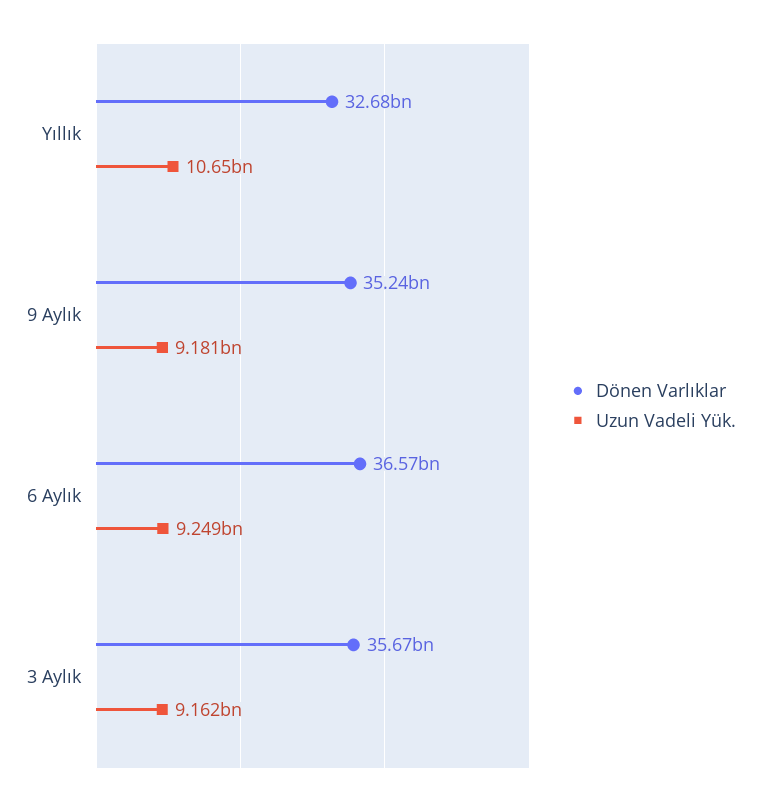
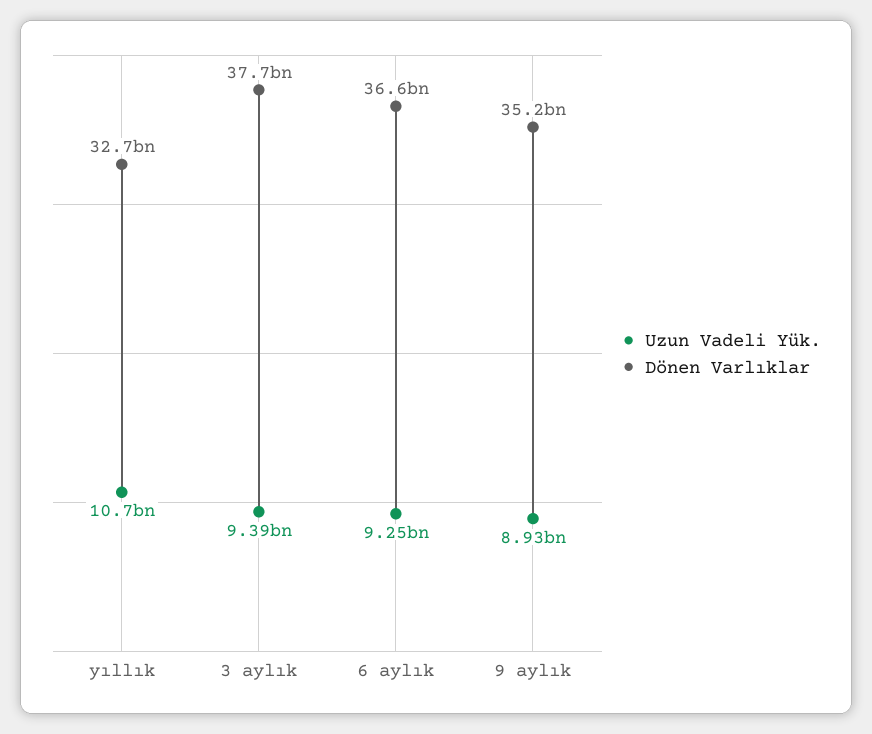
Uzun Vadeli Yük., 9 Aylık: 9181000000 -> 8930000000
Dönen Varlıklar, 3 Aylık: 35670000000 -> 37700000000
Uzun Vadeli Yük., 3 Aylık: 9162000000 -> 9390000000

